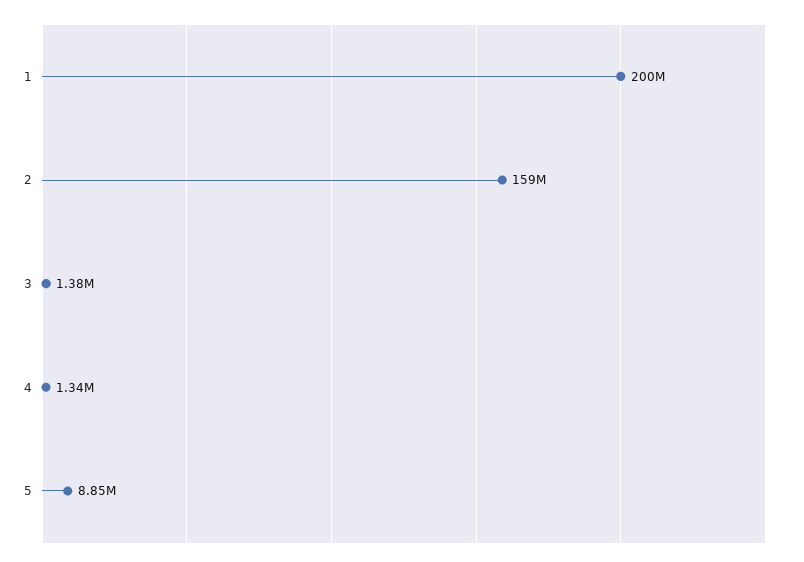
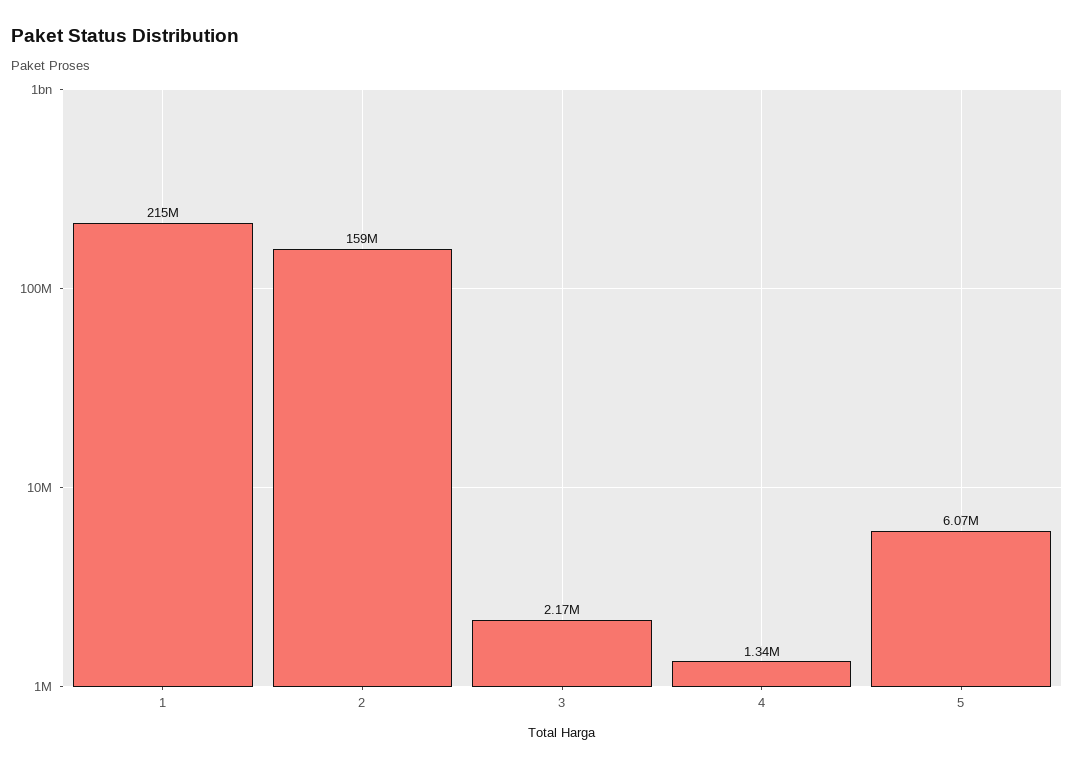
1: 200000000 -> 215000000
3: 1380000 -> 2170000
5: 8850000 -> 6070000

